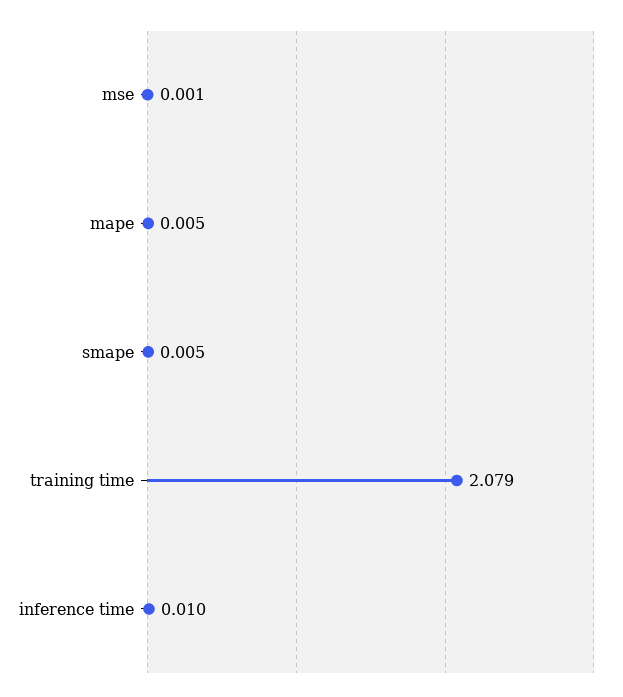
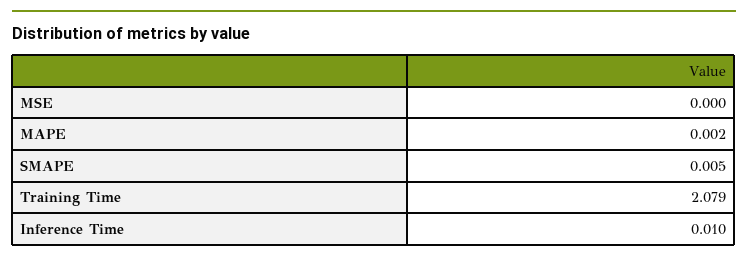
mse: 0.001 -> 0
mape: 0.005 -> 0.002

